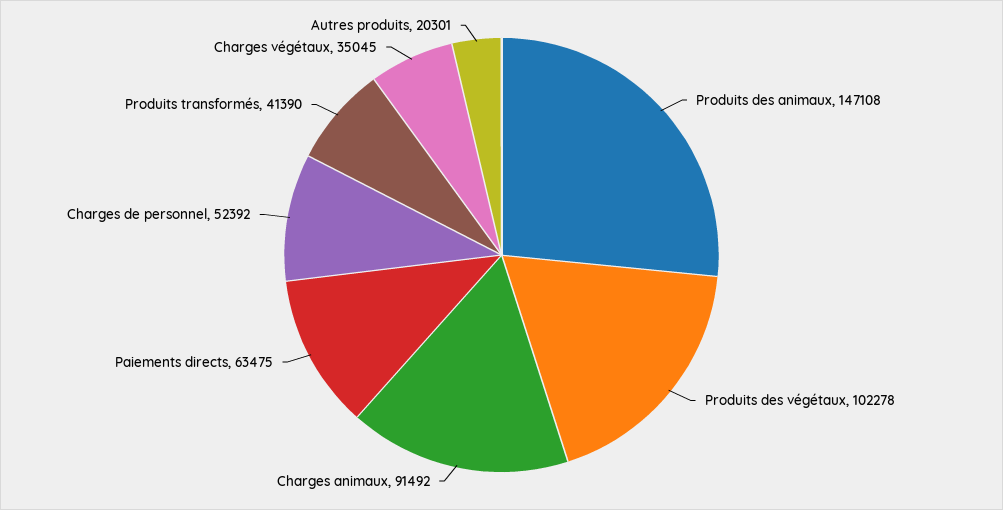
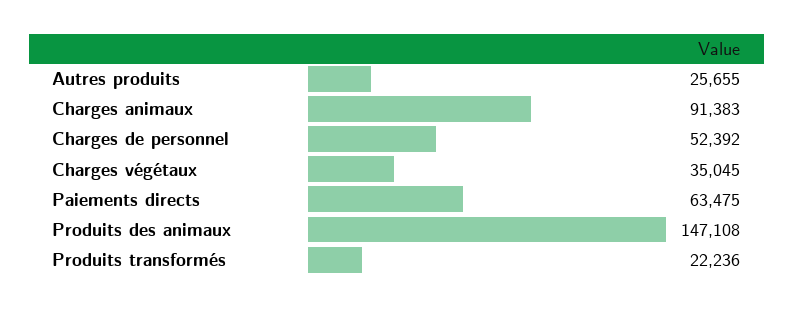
Produits des végétaux: 102278 -> none
Charges animaux: 91492 -> 91383
Produits transformés: 41390 -> 22236
Autres produits: 20301 -> 25655

